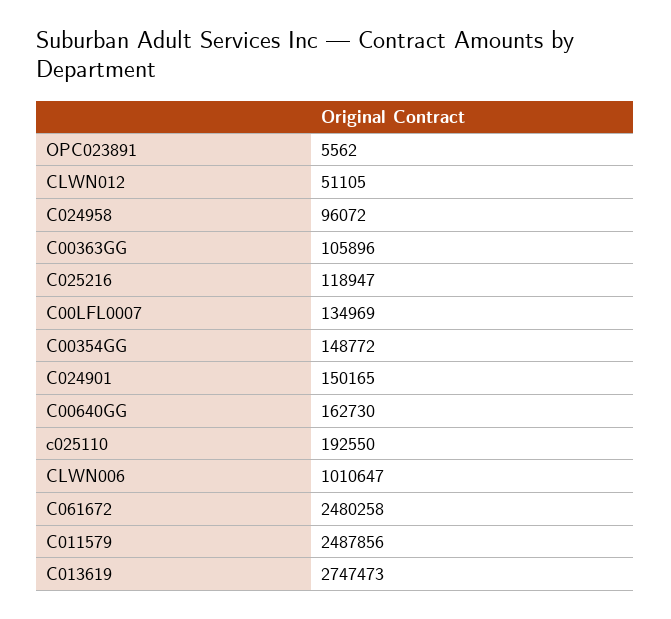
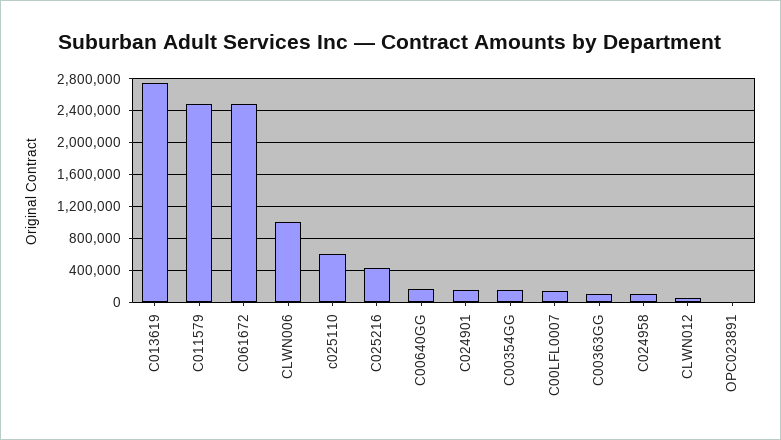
C025216: 118947 -> 400000
c025110: 192550 -> 600000

